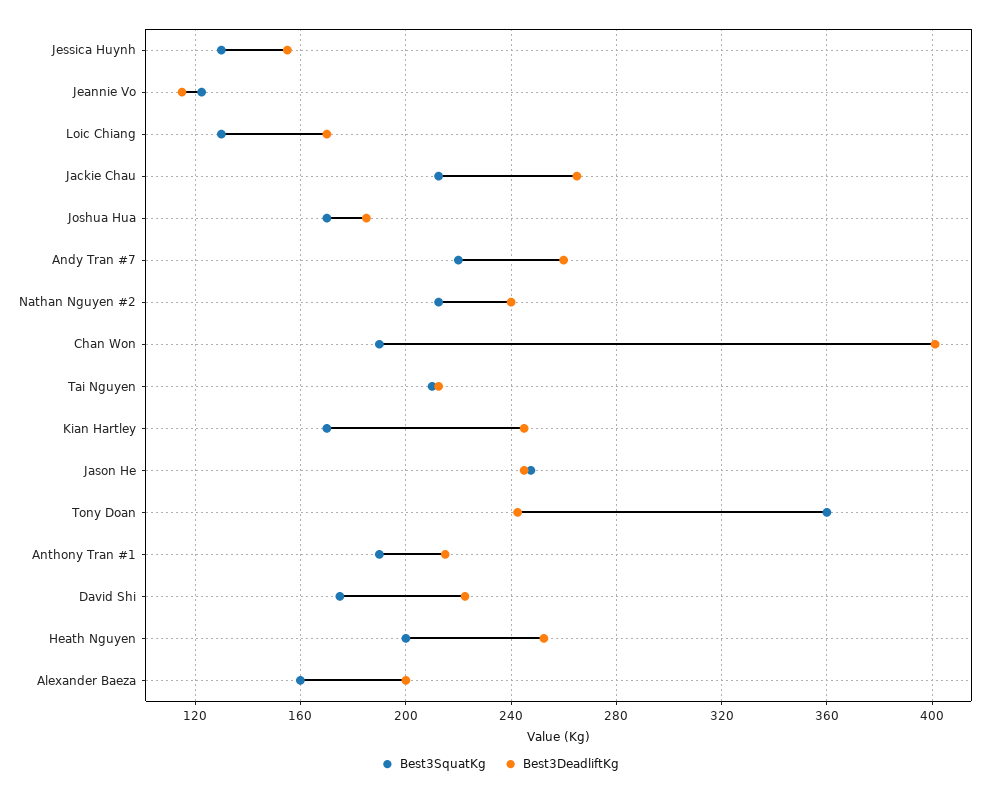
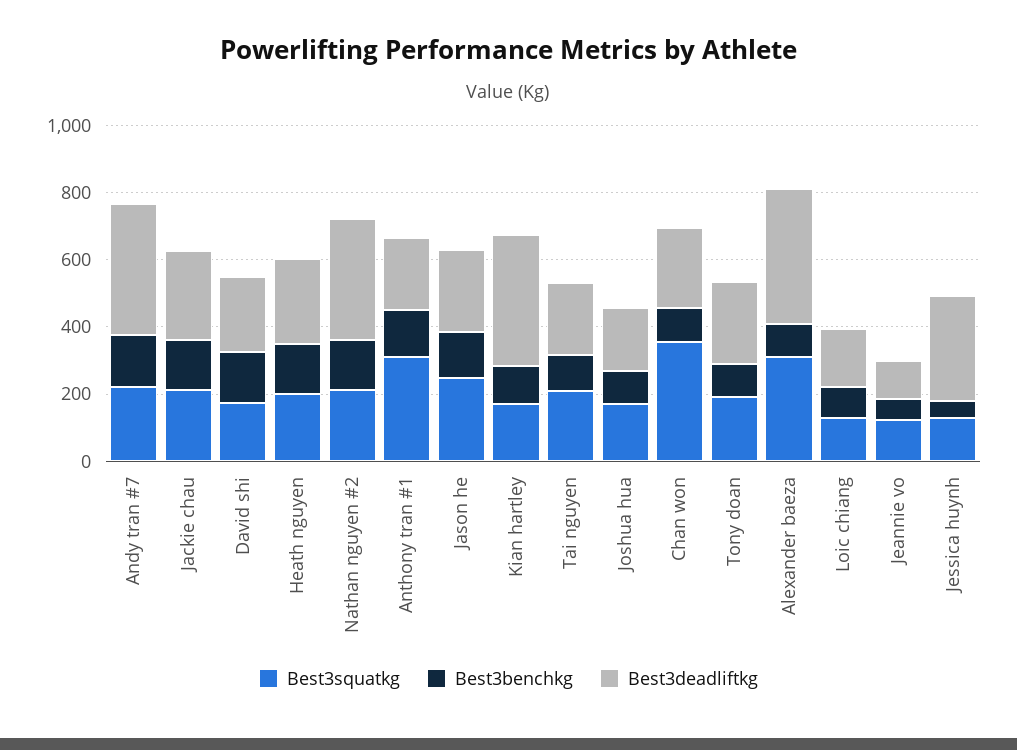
Best3DeadliftKg, Jessica Huynh: 155 -> 300
Best3DeadliftKg, Andy Tran #7: 260 -> 400
Best3DeadliftKg, Nathan Nguyen #2: 240 -> 350
Best3SquatKg, Chan Won: 190 -> 350
Best3DeadliftKg, Chan Won: 400 -> 250
Best3DeadliftKg, Kian Hartley: 245 -> 400
Best3SquatKg, Tony Doan: 360 -> 200
Best3SquatKg, Anthony Tran #1: 190 -> 300
Best3SquatKg, Alexander Baeza: 160 -> 300
Best3DeadliftKg, Alexander Baeza: 200 -> 400
Best3benchkg, Andy Tran #7: none -> 150
Best3benchkg, Jackie Chau: none -> 150
Best3benchkg, David Shi: none -> 150
Best3benchkg, Heath Nguyen: none -> 150
Best3benchkg, Nathan Nguyen #2: none -> 150
Best3benchkg, Anthony Tran #1: none -> 150
Best3benchkg, Jason He: none -> 150
Best3benchkg, Kian Hartley: none -> 100
Best3benchkg, Tai Nguyen: none -> 100
Best3benchkg, Joshua Hua: none -> 100
Best3benchkg, Chan Won: none -> 100
Best3benchkg, Tony Doan: none -> 100
Best3benchkg, Alexander Baeza: none -> 100
Best3benchkg, Loic Chiang: none -> 100
Best3benchkg, Jeannie Vo: none -> 50
Best3benchkg, Jessica Huynh: none -> 50

